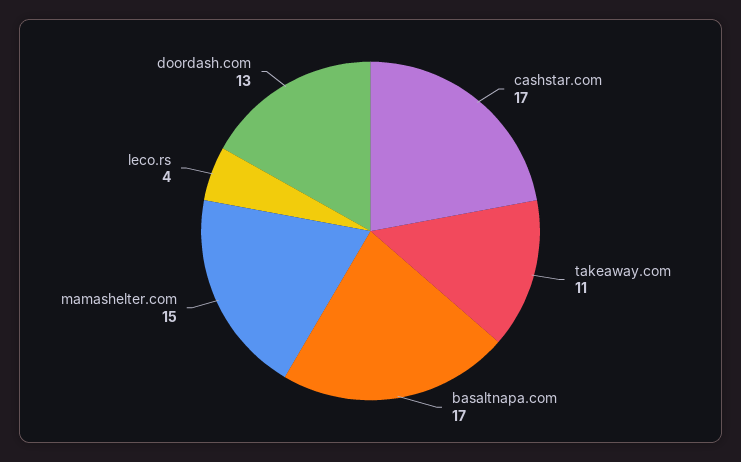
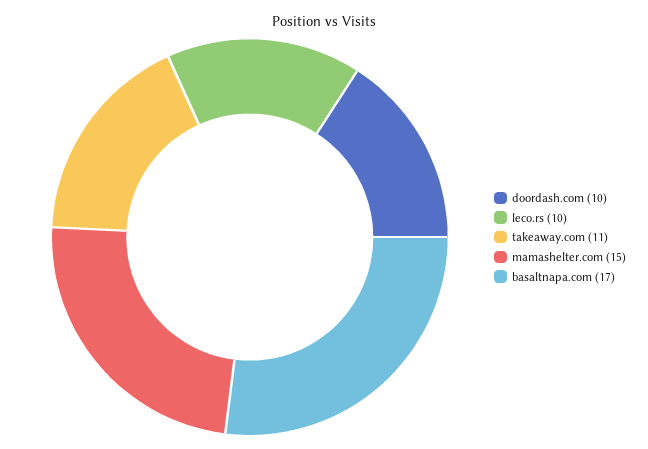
cashstar.com: 17 -> none
leco.rs: 4 -> 10
doordash.com: 13 -> 10

